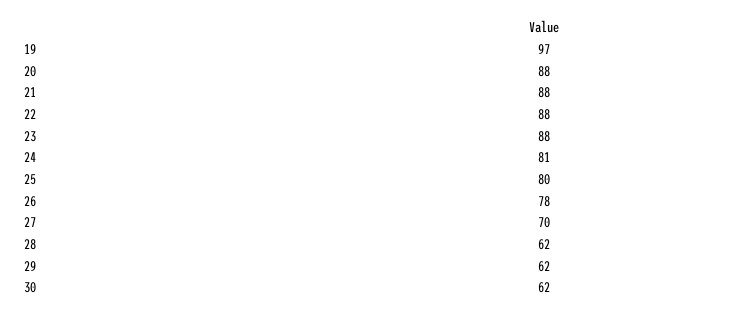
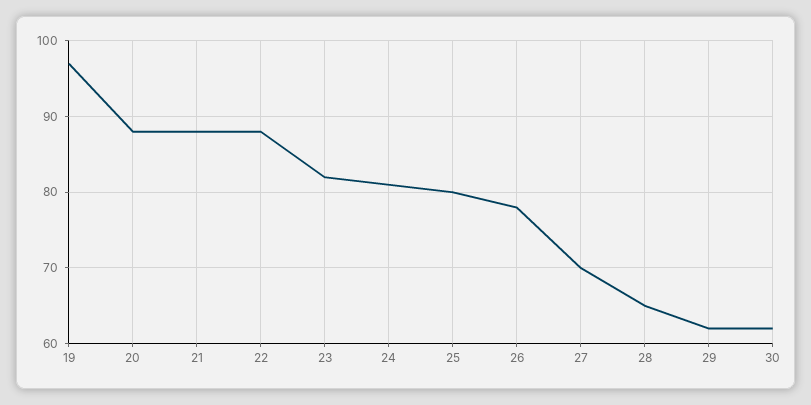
23: 88 -> 82
28: 62 -> 65

